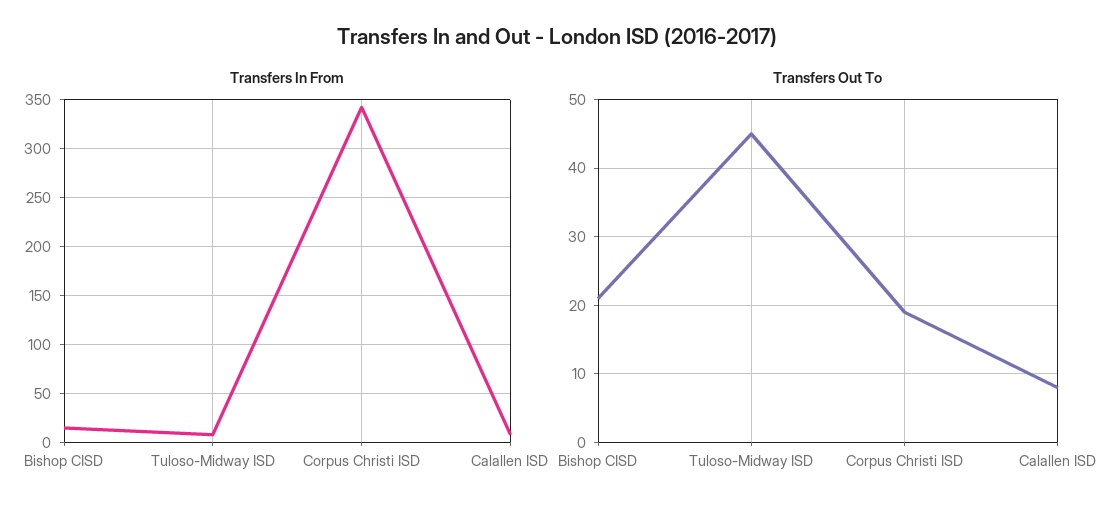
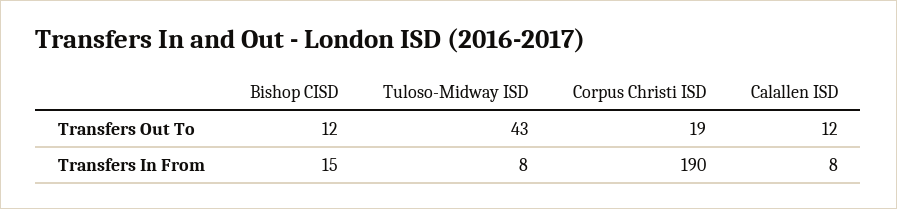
Transfers In From, Corpus Christi ISD: 340 -> 190
Transfers Out To, Bishop CISD: 21 -> 12
Transfers Out To, Tuloso-Midway ISD: 45 -> 43
Transfers Out To, Calallen ISD: 8 -> 12

